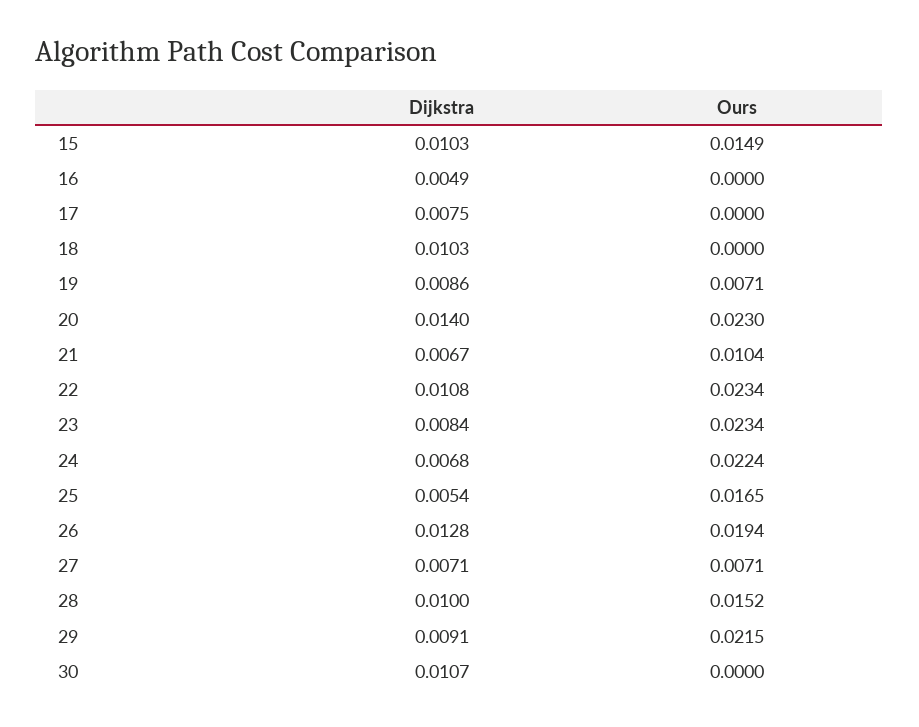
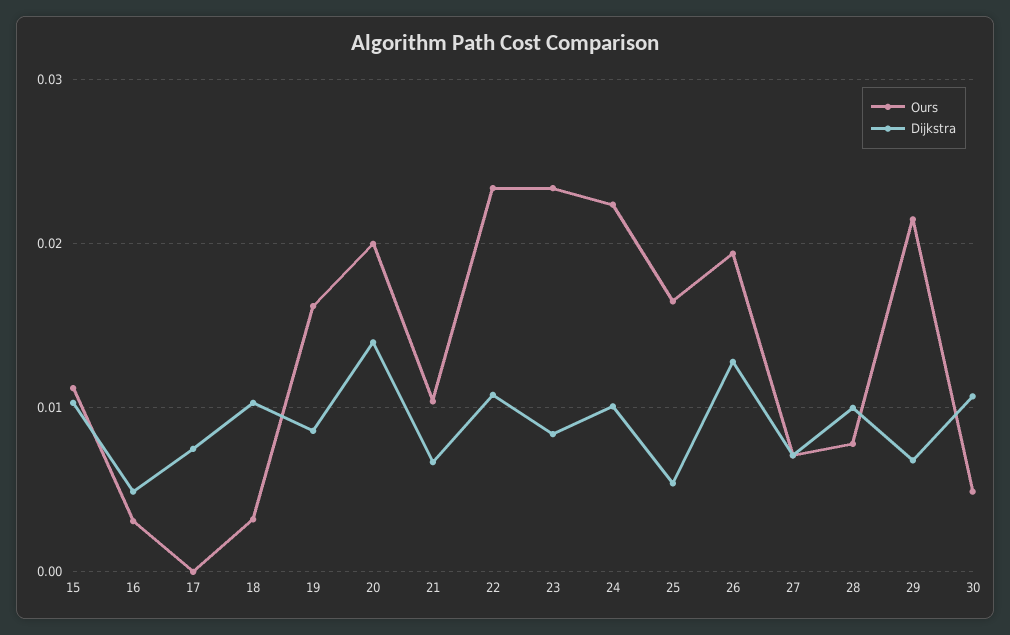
Ours, 15: 0.0149 -> 0.011
Ours, 16: 0 -> 0.003
Ours, 18: 0 -> 0.003
Ours, 19: 0.0071 -> 0.016
Ours, 20: 0.023 -> 0.02
Dijkstra, 24: 0.0068 -> 0.01
Ours, 28: 0.0152 -> 0.008
Dijkstra, 29: 0.0091 -> 0.007
Ours, 30: 0 -> 0.005

